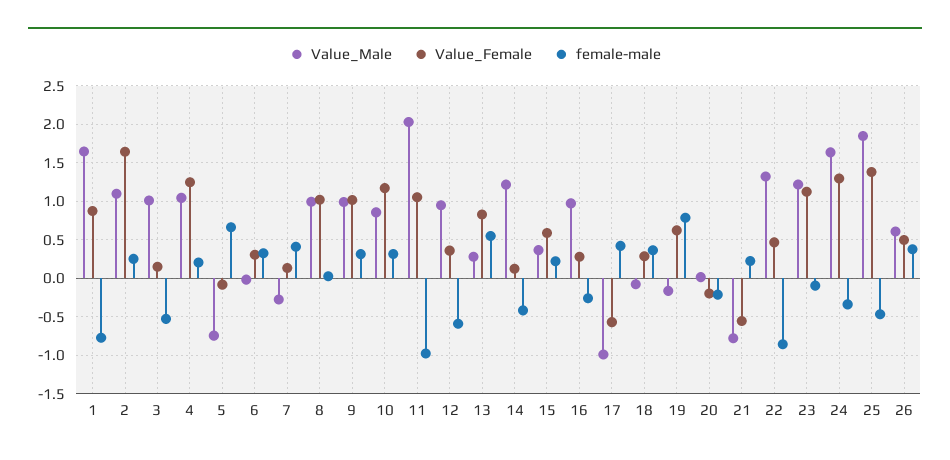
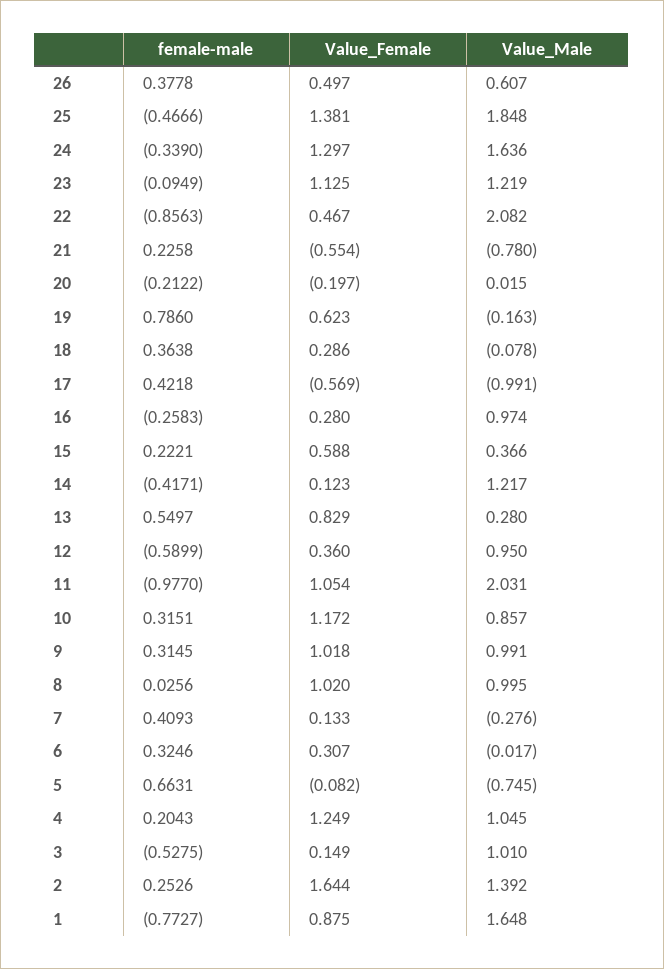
Value_Male, 2: 1.1 -> 1.392
Value_Male, 22: 1.3 -> 2.082

